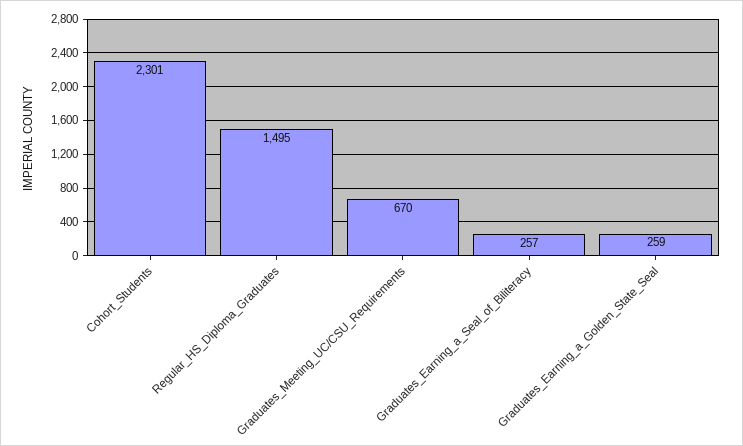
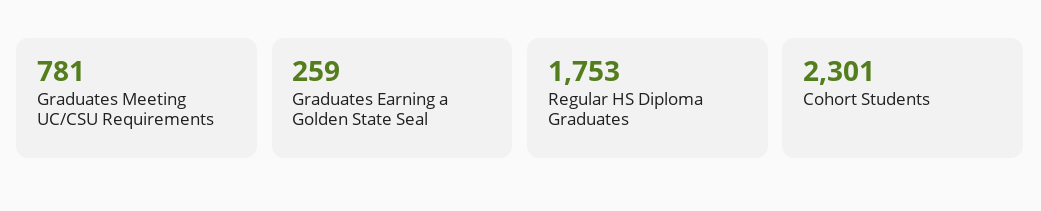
Regular_HS_Diploma_Graduates: 1495 -> 1753
Graduates_Meeting_UC/CSU_Requirements: 670 -> 781
Graduates_Earning_a_Seal_of_Biliteracy: 257 -> none

